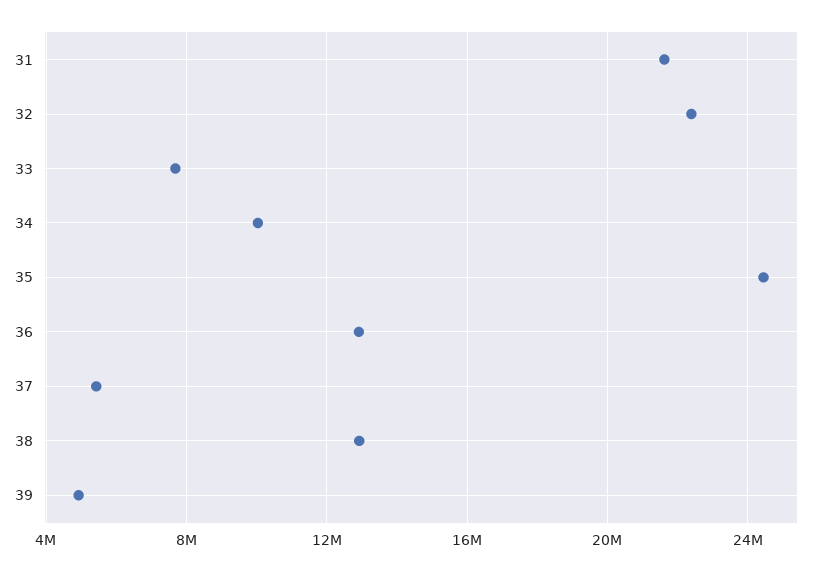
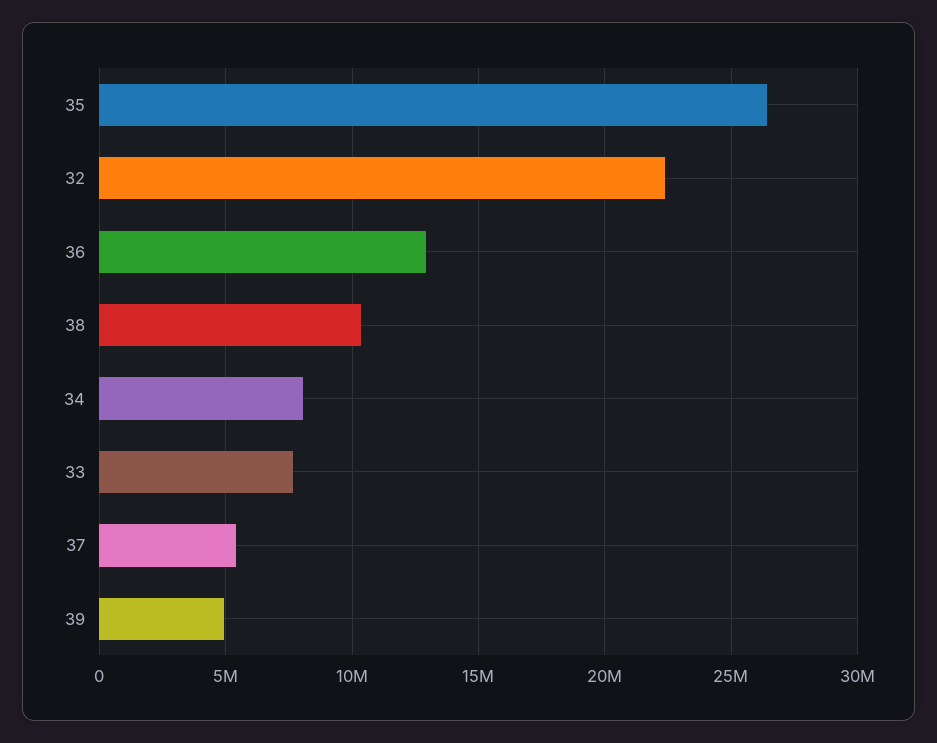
31: 21500000 -> none
34: 10000000 -> 8000000
35: 24500000 -> 26500000
38: 13000000 -> 10500000

